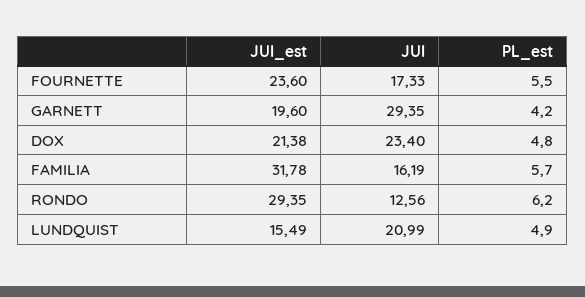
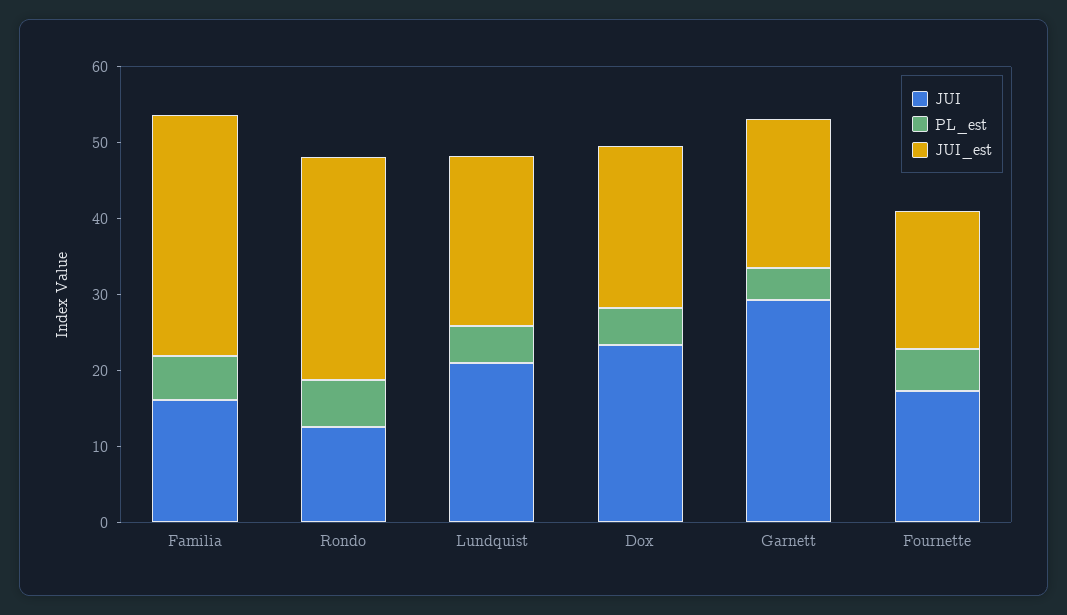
JUI_est, FOURNETTE: 23.6 -> 18
JUI_est, LUNDQUIST: 15.49 -> 22

